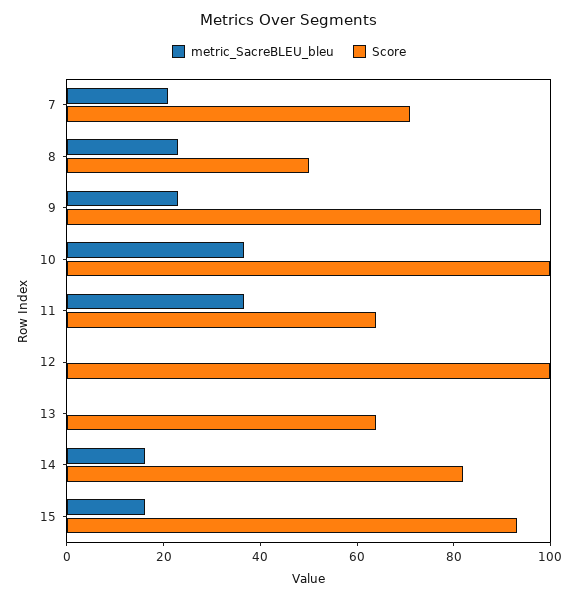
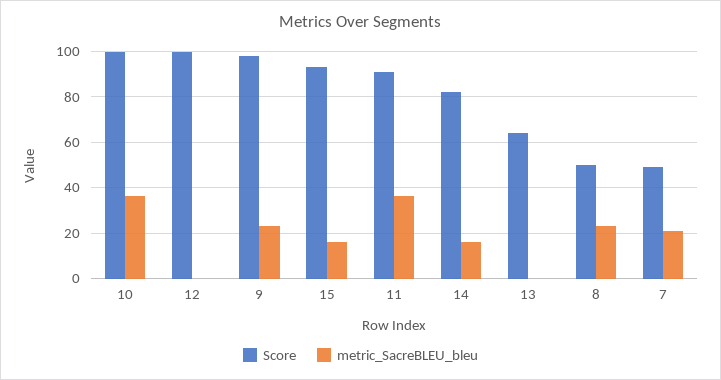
Score, 7: 70 -> 50
Score, 11: 65 -> 90

